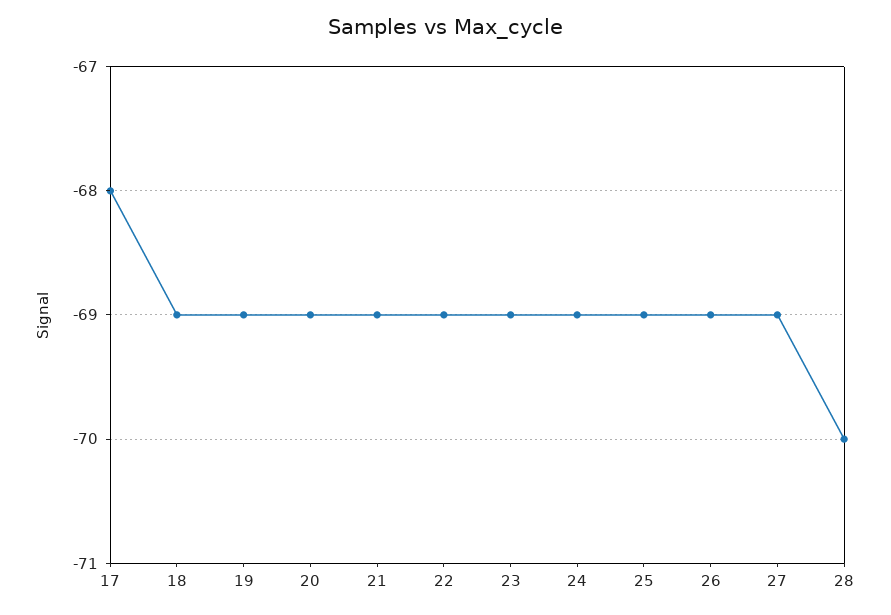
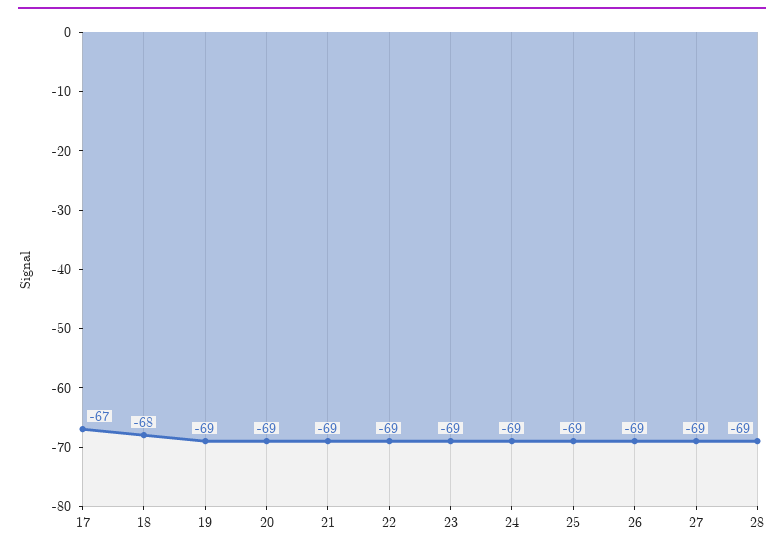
17: -68 -> -67
18: -69 -> -68
28: -70 -> -69

